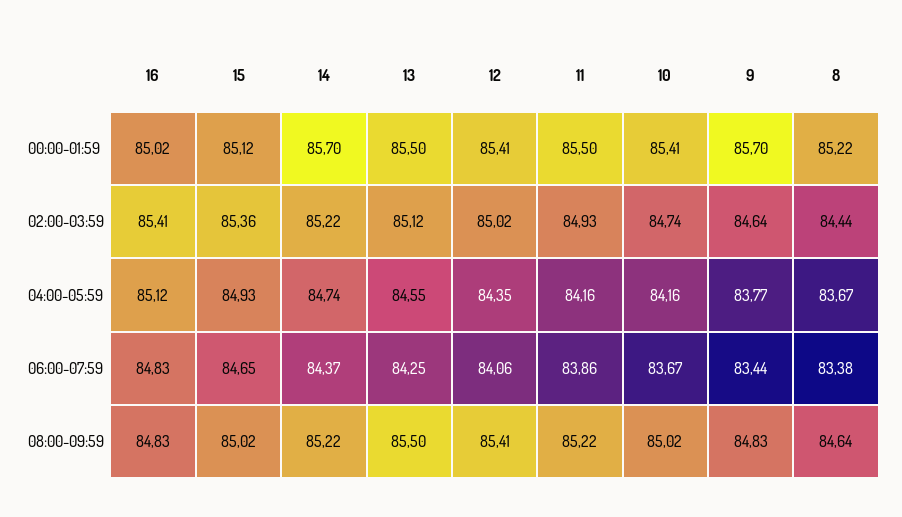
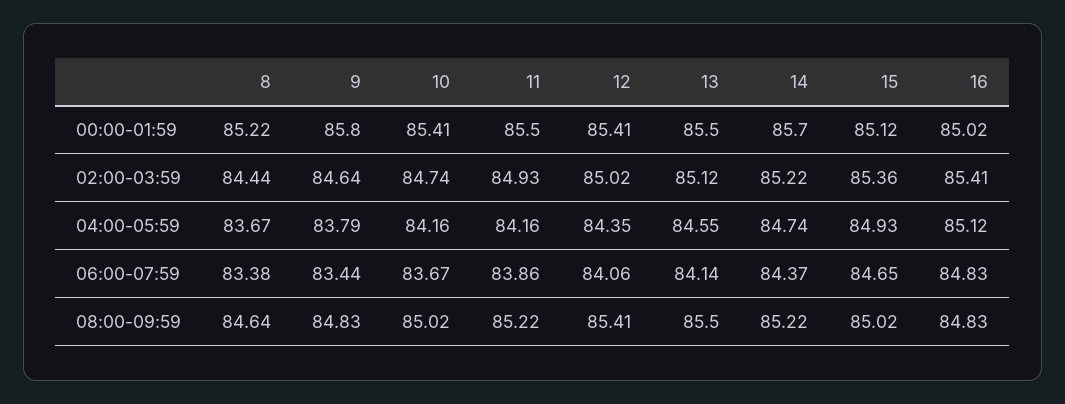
9, 00:00-01:59: 85.7 -> 85.8
9, 04:00-05:59: 83.77 -> 83.79
13, 06:00-07:59: 84.25 -> 84.14

